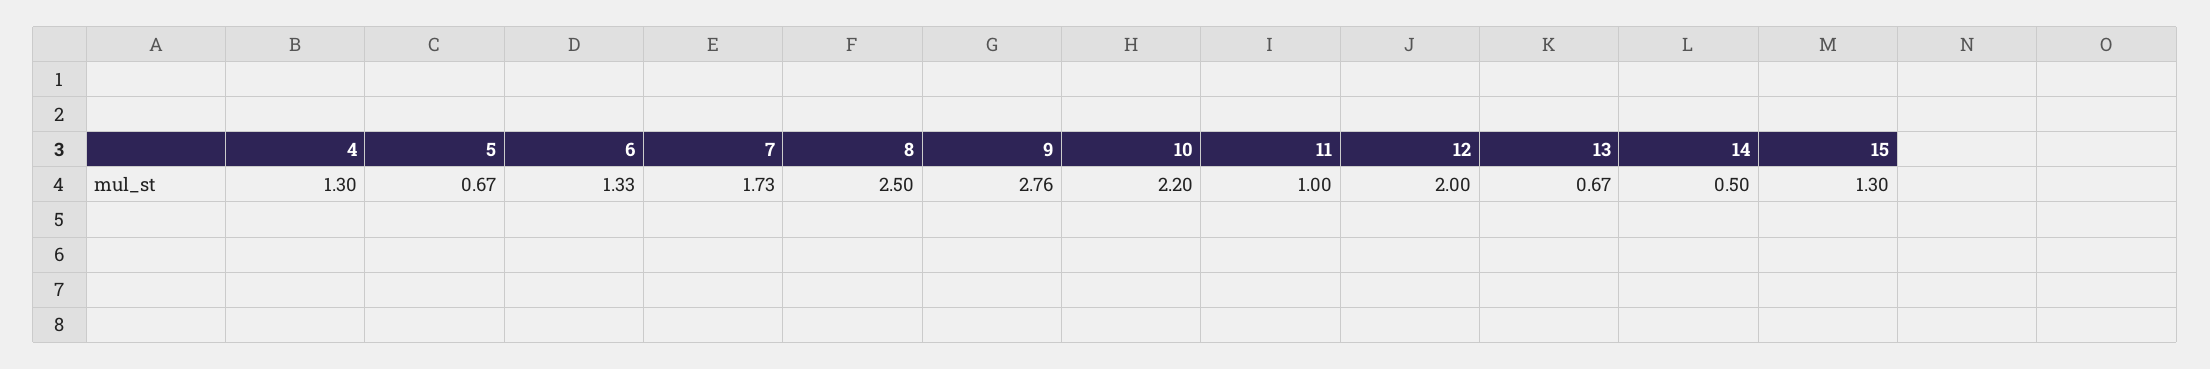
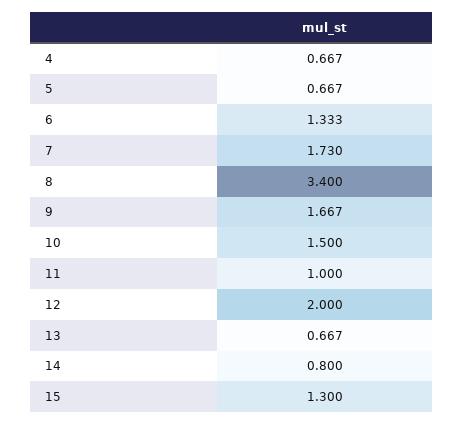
4: 1.3 -> 0.667
8: 2.5 -> 3.4
9: 2.76 -> 1.667
10: 2.2 -> 1.5
14: 0.5 -> 0.8

